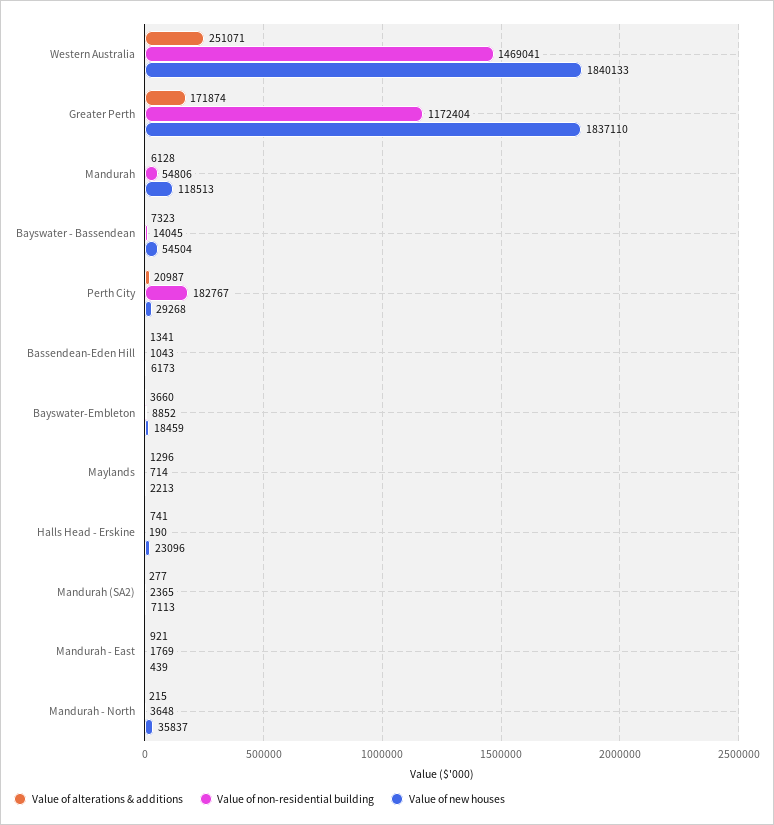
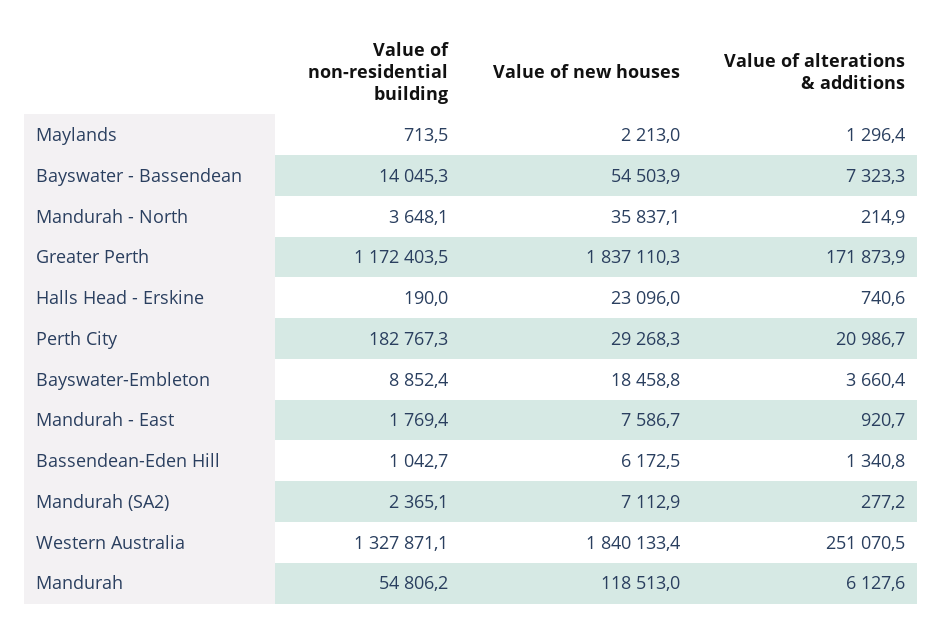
Value of non-residential building, Western Australia: 1469041 -> 1327871.1
Value of new houses, Mandurah - East: 439 -> 7586.7

